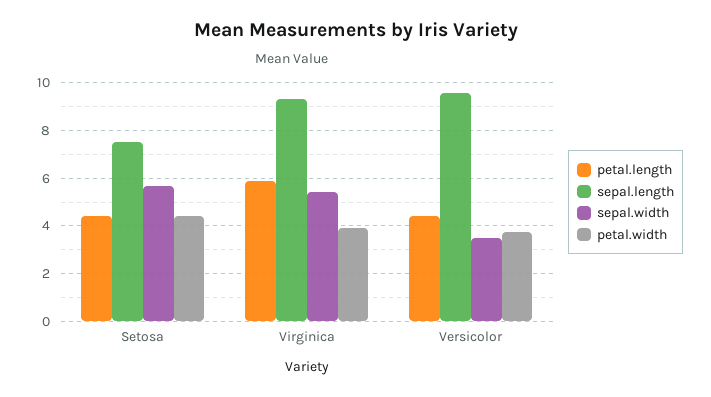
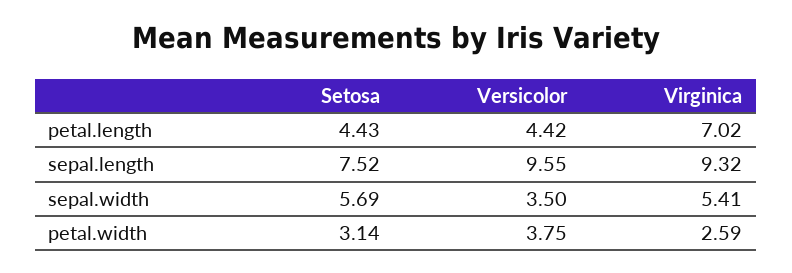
petal.width, Setosa: 4.5 -> 3.14
petal.length, Virginica: 6 -> 7.02
petal.width, Virginica: 4 -> 2.59

